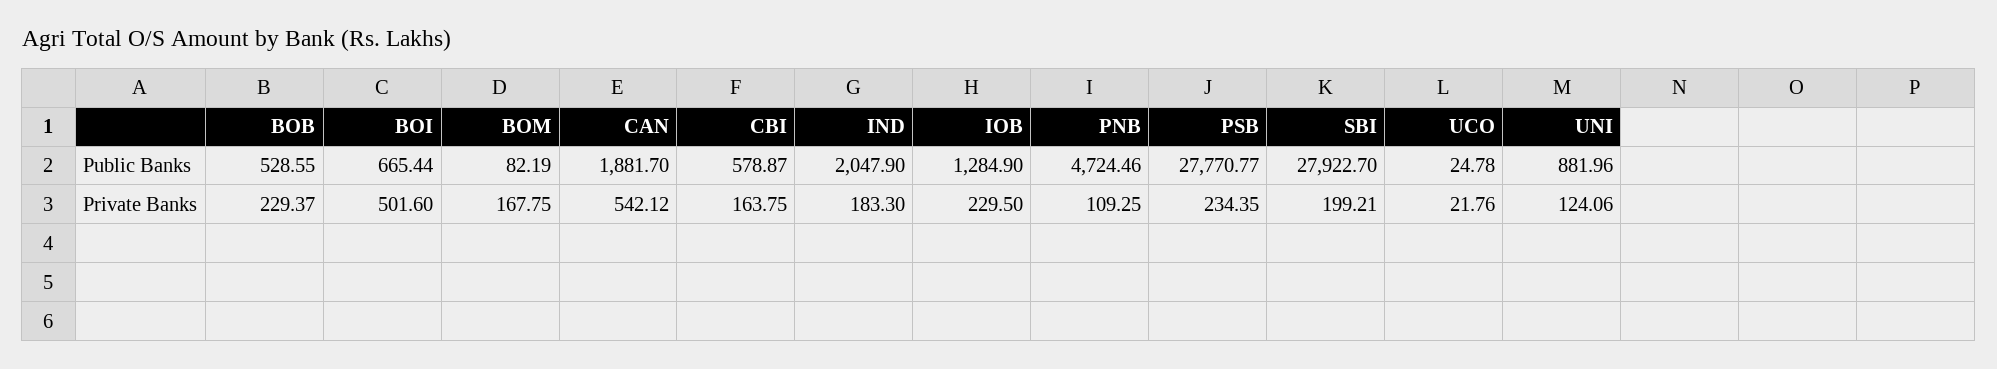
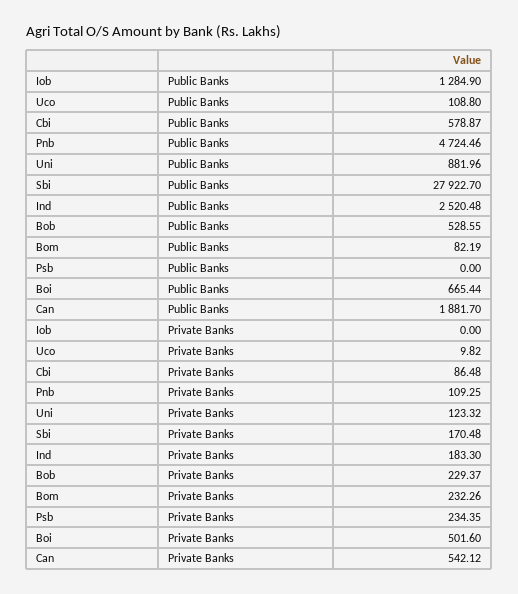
IND, Public Banks: 2047.9 -> 2520.48
PSB, Public Banks: 27770.77 -> 0
UCO, Public Banks: 24.78 -> 108.8
BOM, Private Banks: 167.75 -> 232.26
CBI, Private Banks: 163.75 -> 86.48
IOB, Private Banks: 229.5 -> 0
SBI, Private Banks: 199.21 -> 170.48
UCO, Private Banks: 21.76 -> 9.82
UNI, Private Banks: 124.06 -> 123.32

